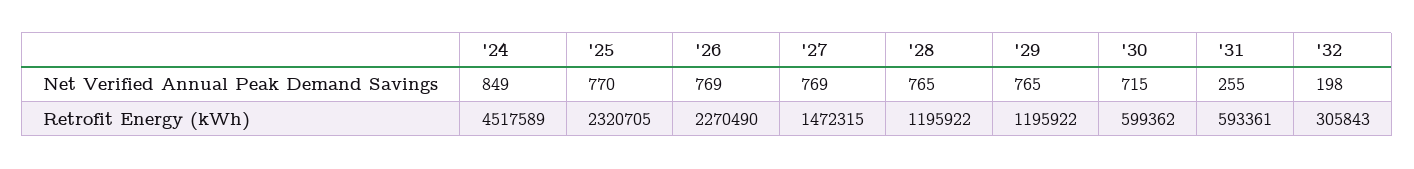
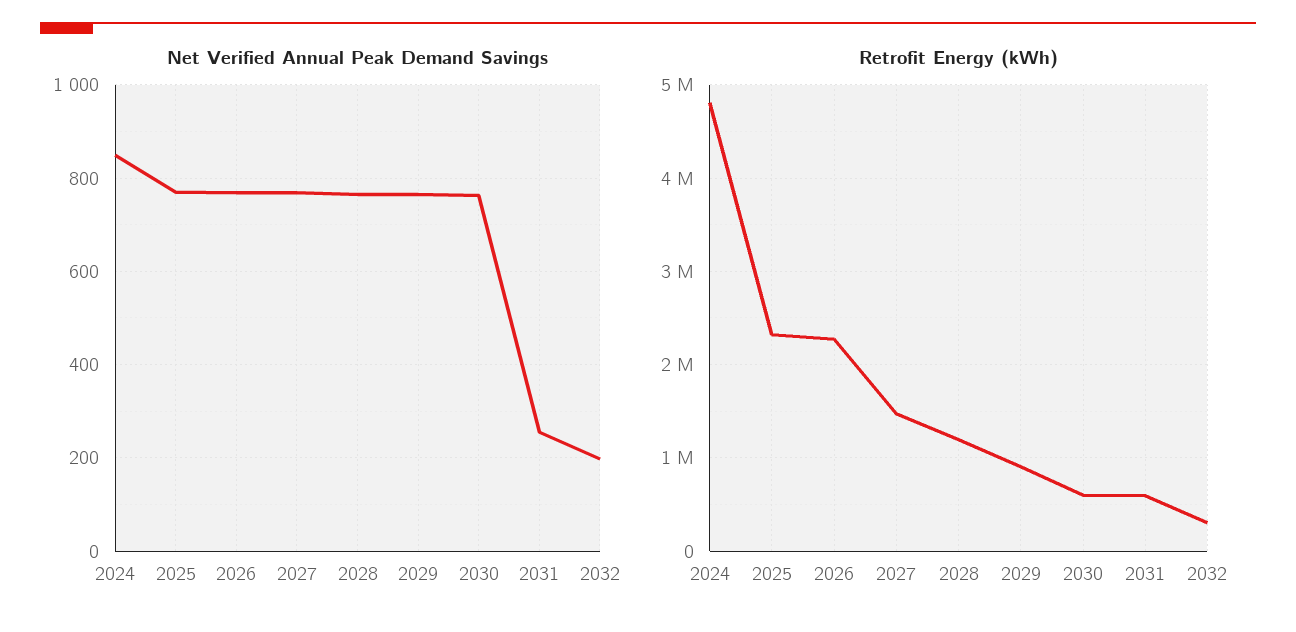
Net Verified Annual Peak Demand Savings, '30: 715 -> 760
Retrofit Energy (kWh), '24: 4517589 -> 4800000
Retrofit Energy (kWh), '29: 1195922 -> 900000

